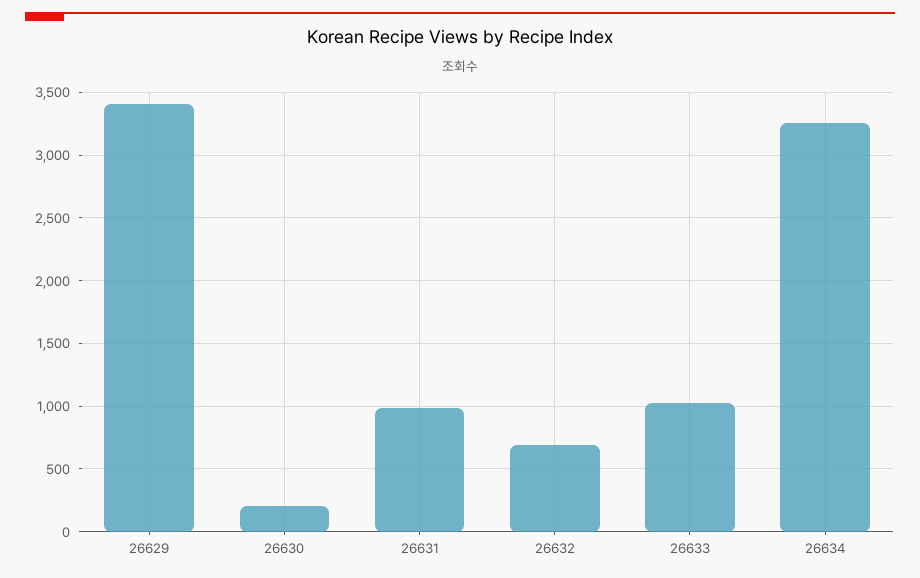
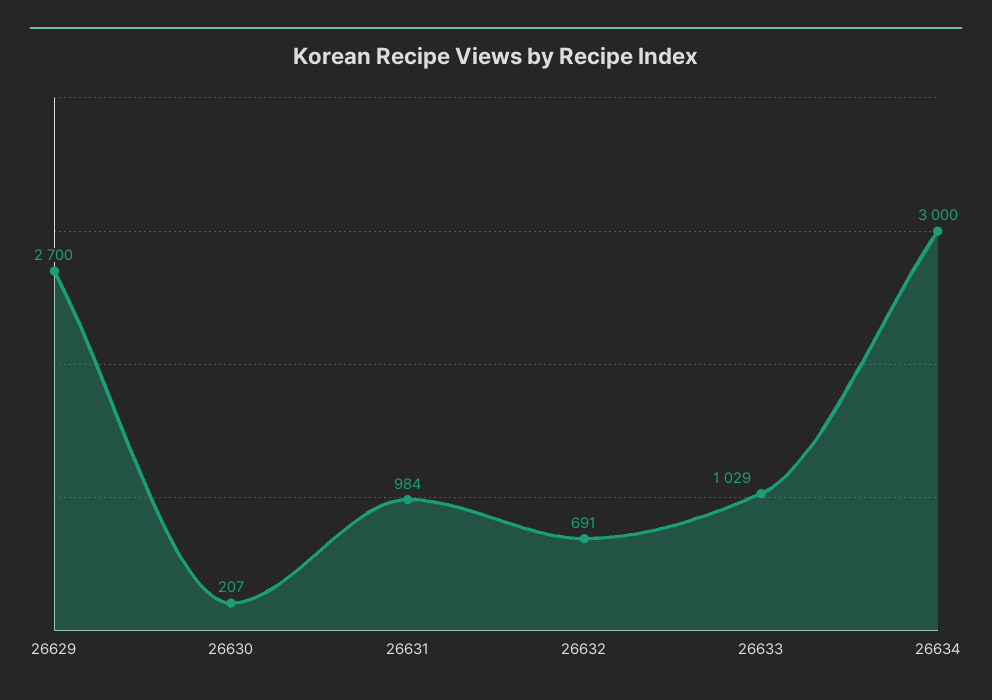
26629: 3400 -> 2700
26634: 3250 -> 3000

